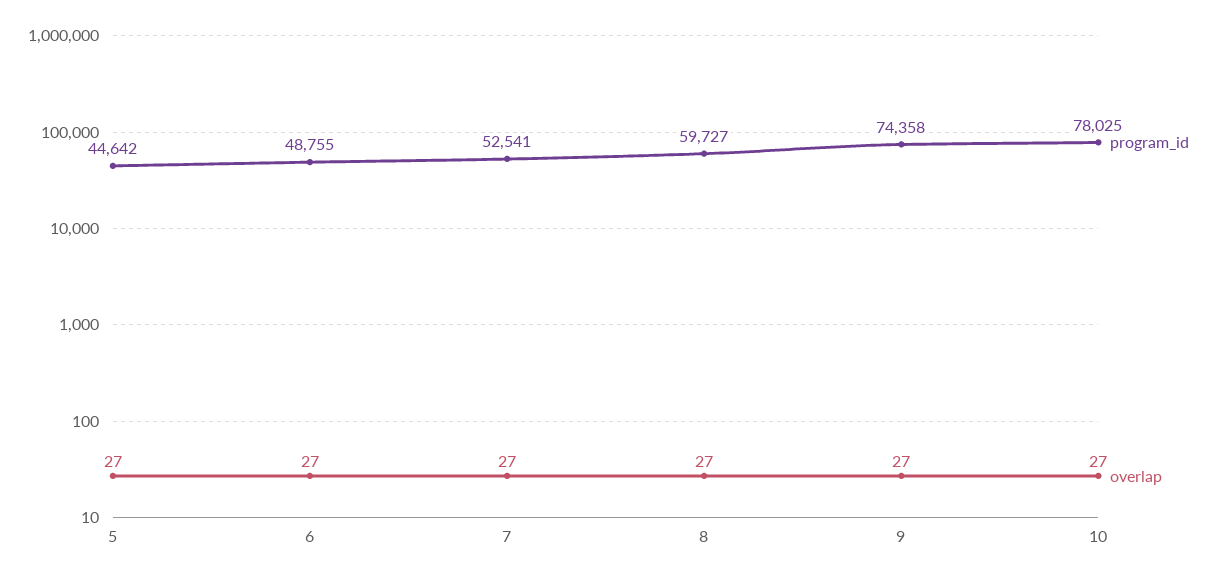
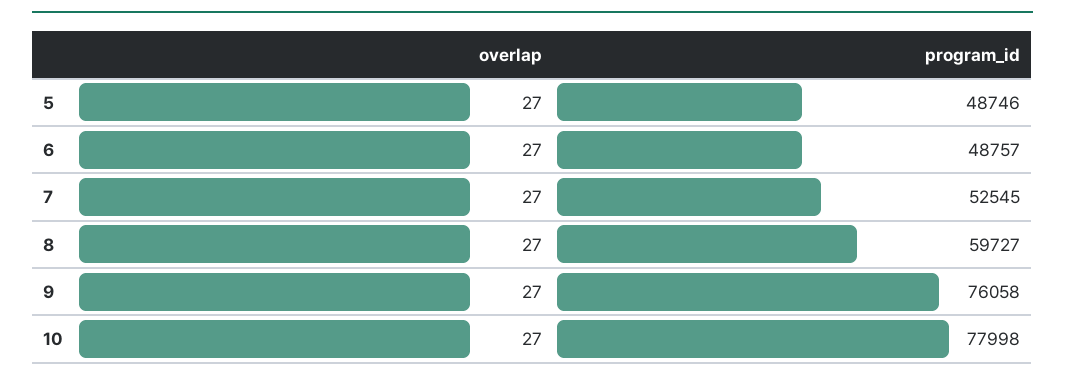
program_id, 5: 44642 -> 48746
program_id, 6: 48755 -> 48757
program_id, 7: 52541 -> 52545
program_id, 9: 74358 -> 76058
program_id, 10: 78025 -> 77998

